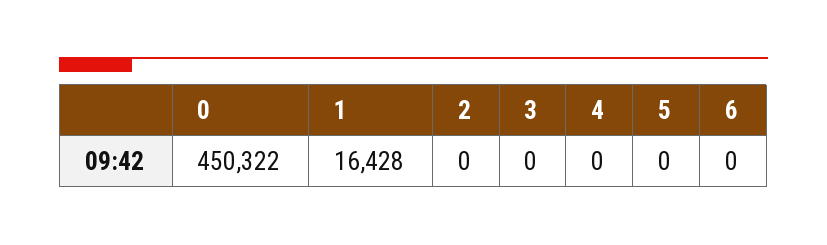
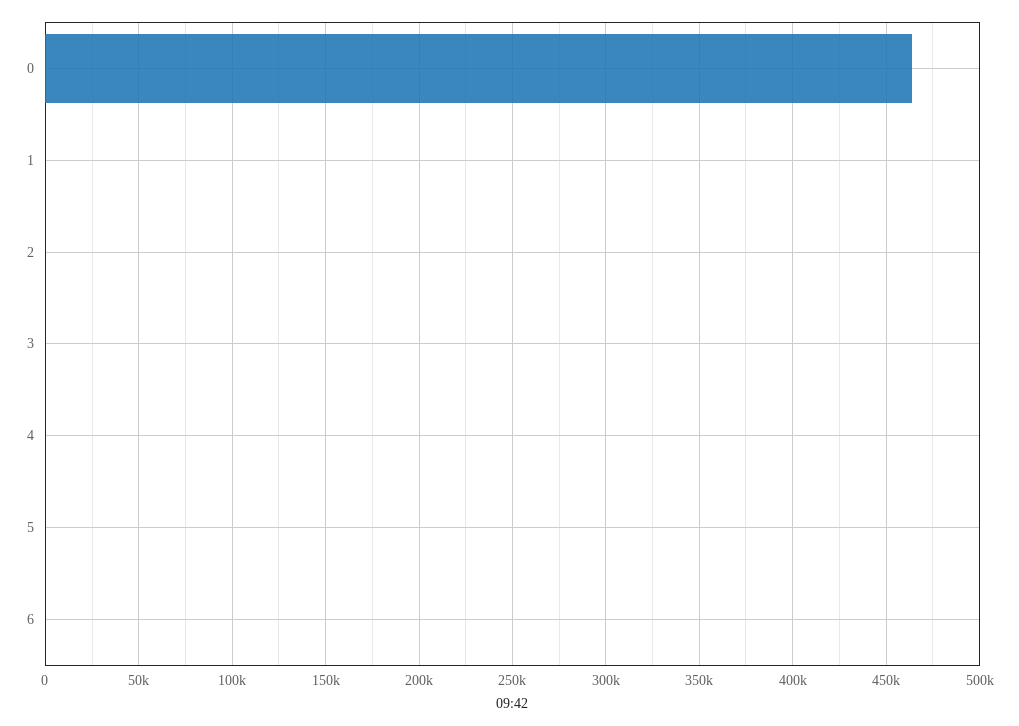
0: 450322 -> 465000
1: 16428 -> 0

